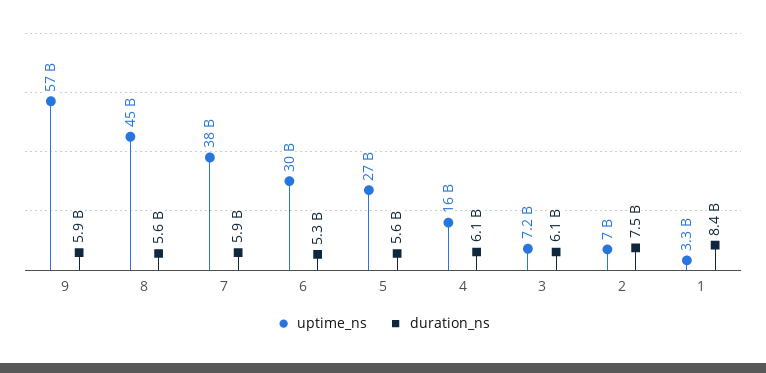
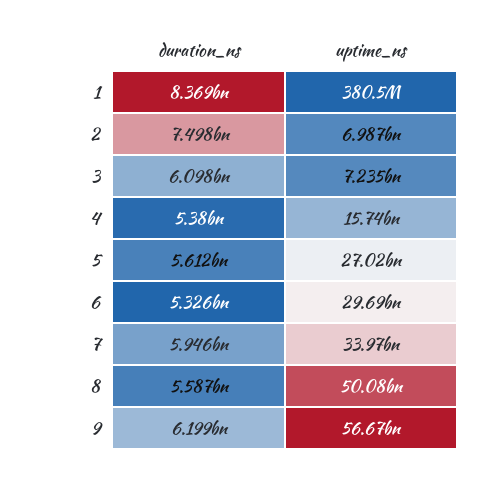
duration_ns, 9: 5900000000 -> 6199000000
uptime_ns, 8: 45000000000 -> 50080000000
uptime_ns, 7: 38000000000 -> 33970000000
duration_ns, 4: 6100000000 -> 5380000000
uptime_ns, 1: 3300000000 -> 380500000

